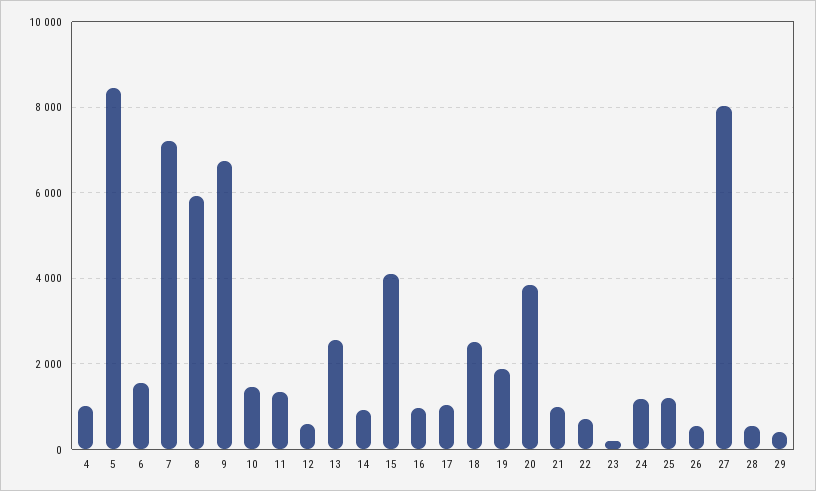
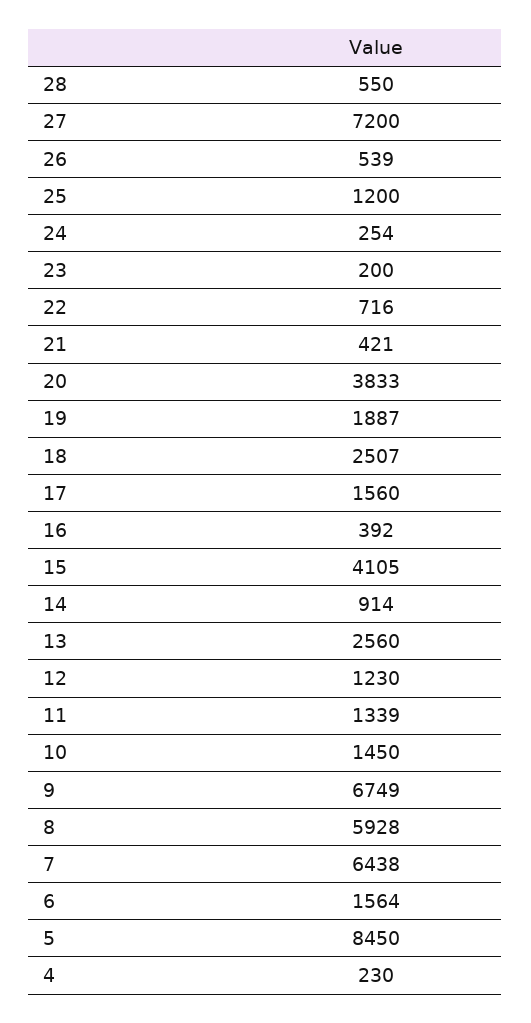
4: 1000 -> 230
7: 7200 -> 6438
12: 600 -> 1230
16: 1000 -> 392
17: 1000 -> 1560
21: 1000 -> 421
24: 1200 -> 254
27: 8000 -> 7200
29: 400 -> none

